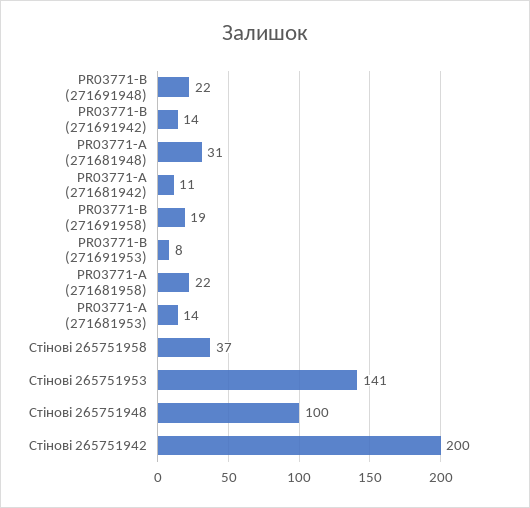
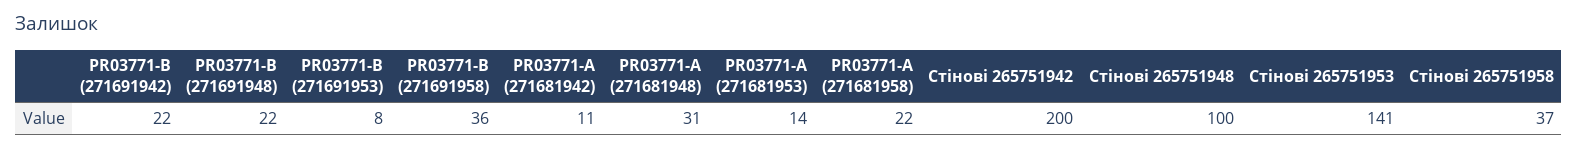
PR03771-B (271691942): 14 -> 22
PR03771-B (271691958): 19 -> 36

